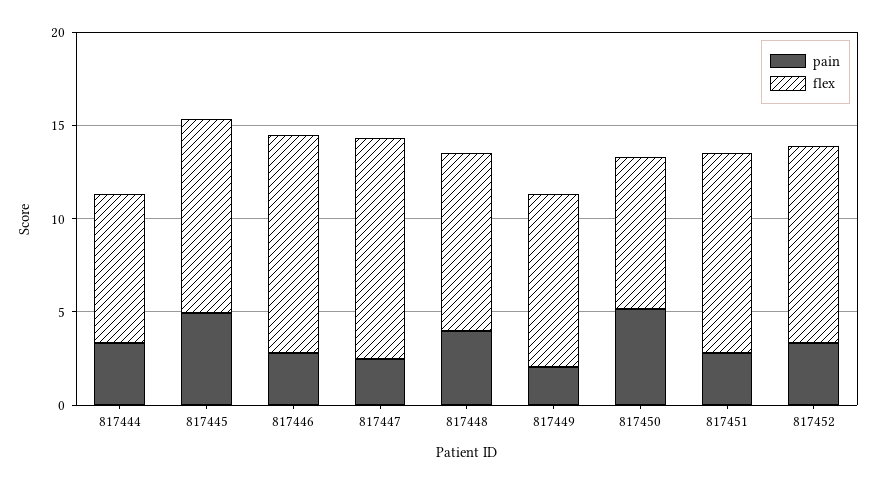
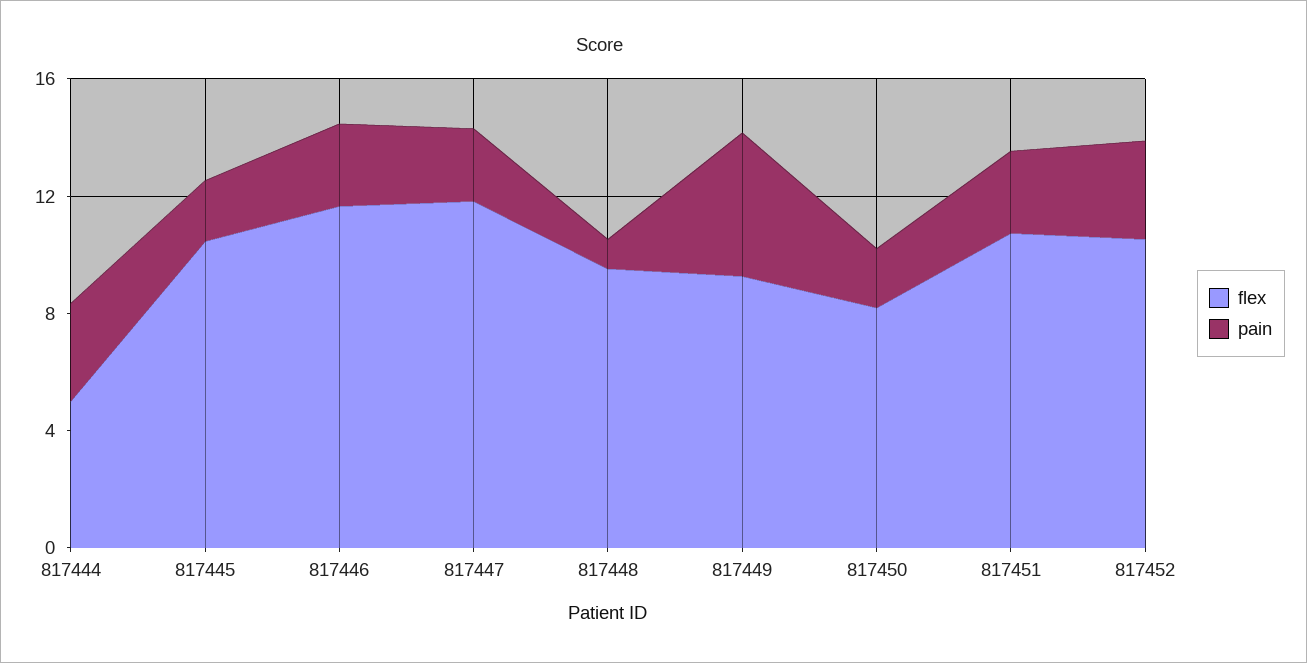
flex, 817444: 8 -> 5
pain, 817445: 5 -> 2
pain, 817448: 4 -> 1
pain, 817449: 2 -> 5
pain, 817450: 5 -> 2

